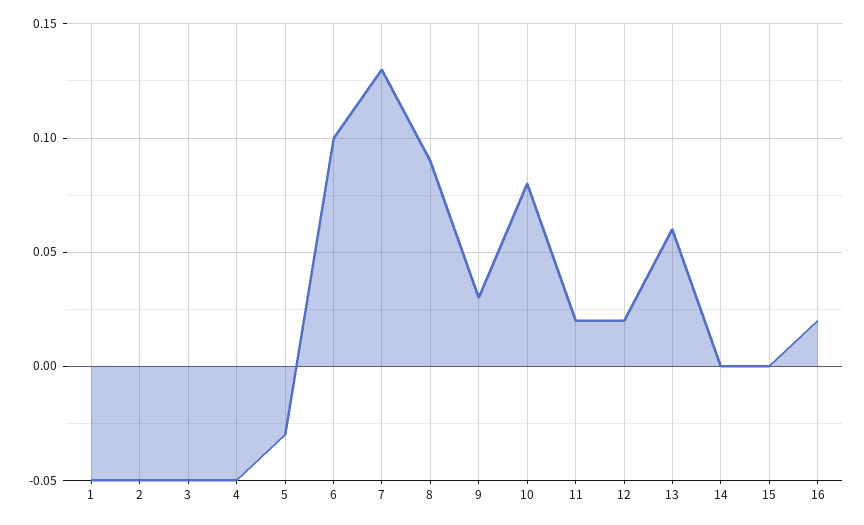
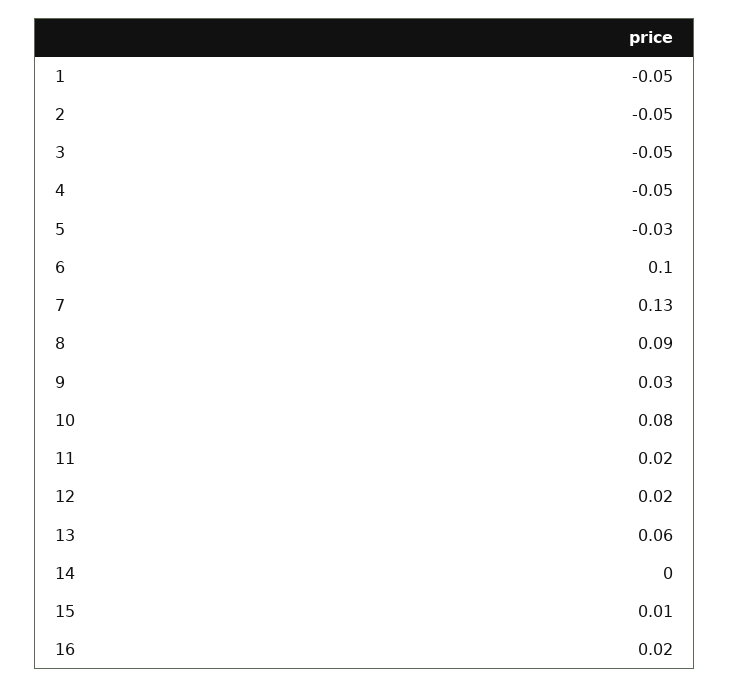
15: 0 -> 0.01

